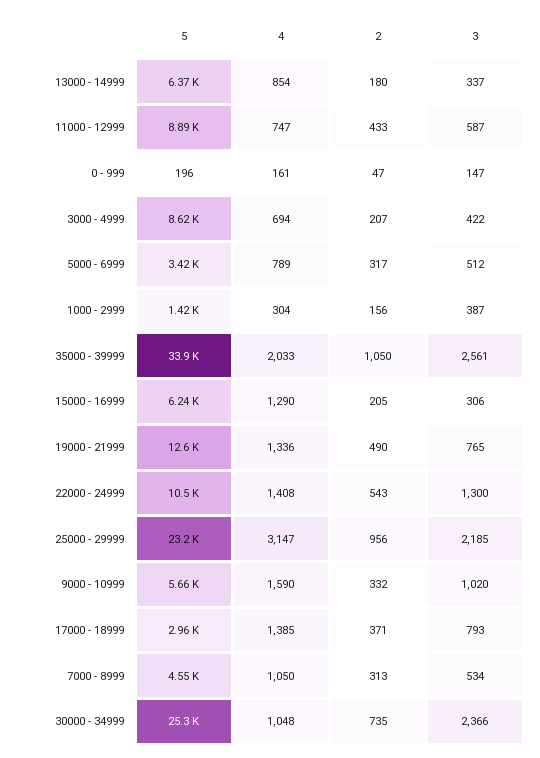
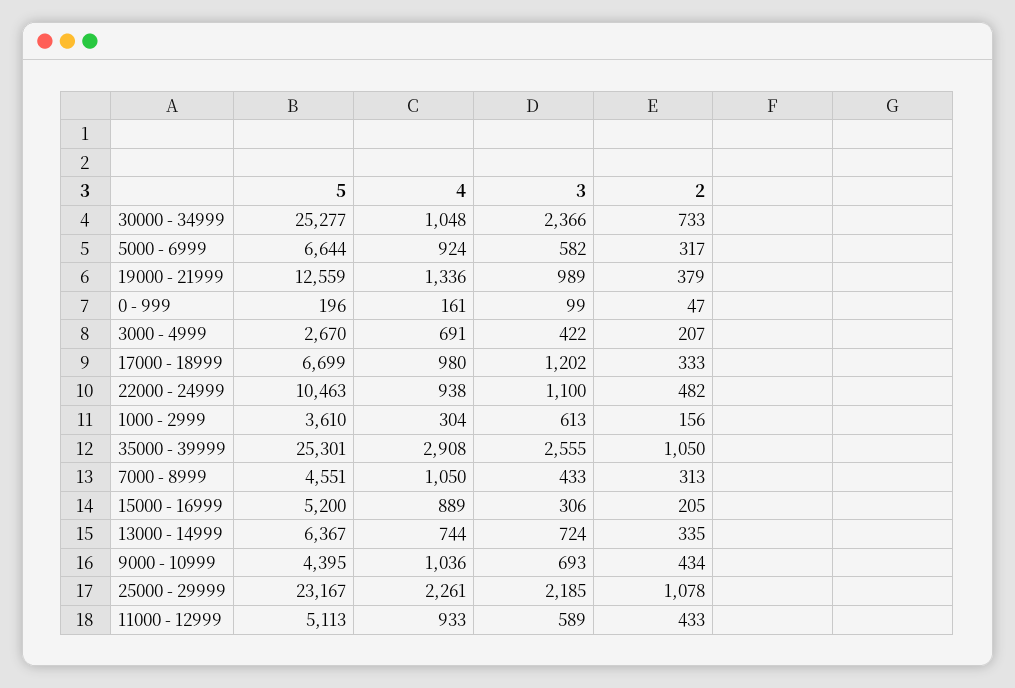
4, 13000 - 14999: 854 -> 744
2, 13000 - 14999: 180 -> 335
3, 13000 - 14999: 337 -> 724
5, 11000 - 12999: 8890 -> 5113
4, 11000 - 12999: 747 -> 933
3, 11000 - 12999: 587 -> 589
3, 0 - 999: 147 -> 99
5, 3000 - 4999: 8620 -> 2670
4, 3000 - 4999: 694 -> 691
5, 5000 - 6999: 3420 -> 6644
4, 5000 - 6999: 789 -> 924
3, 5000 - 6999: 512 -> 582
5, 1000 - 2999: 1420 -> 3610
3, 1000 - 2999: 387 -> 613
5, 35000 - 39999: 33900 -> 25301
4, 35000 - 39999: 2033 -> 2908
3, 35000 - 39999: 2561 -> 2555
5, 15000 - 16999: 6240 -> 5200
4, 15000 - 16999: 1290 -> 889
2, 19000 - 21999: 490 -> 379
3, 19000 - 21999: 765 -> 989
4, 22000 - 24999: 1408 -> 938
2, 22000 - 24999: 543 -> 482
3, 22000 - 24999: 1300 -> 1100
4, 25000 - 29999: 3147 -> 2261
2, 25000 - 29999: 956 -> 1078
5, 9000 - 10999: 5660 -> 4395
4, 9000 - 10999: 1590 -> 1036
2, 9000 - 10999: 332 -> 434
3, 9000 - 10999: 1020 -> 693
5, 17000 - 18999: 2960 -> 6699
4, 17000 - 18999: 1385 -> 980
2, 17000 - 18999: 371 -> 333
3, 17000 - 18999: 793 -> 1202
3, 7000 - 8999: 534 -> 433
2, 30000 - 34999: 735 -> 733

